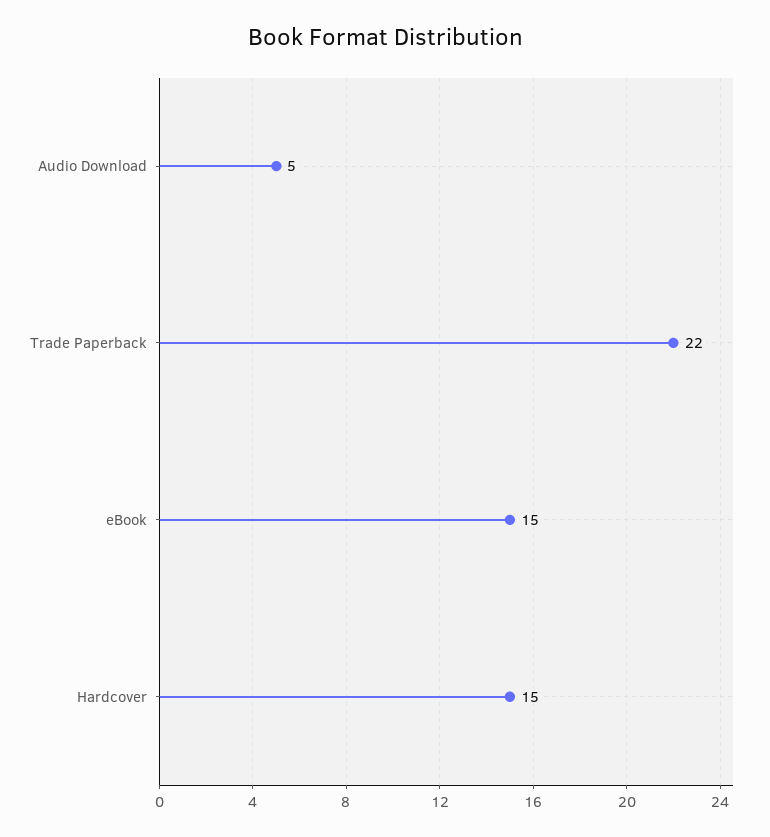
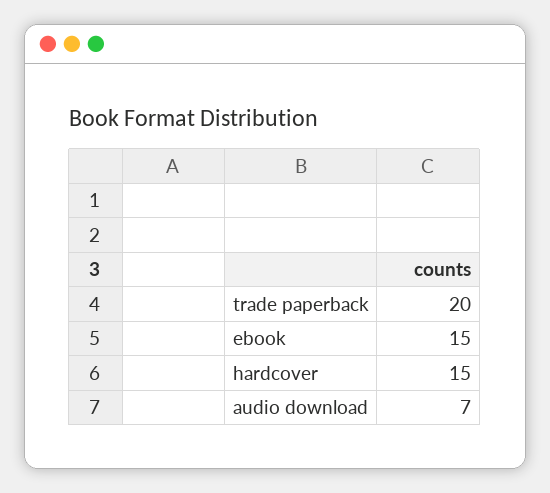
Audio Download: 5 -> 7
Trade Paperback: 22 -> 20

